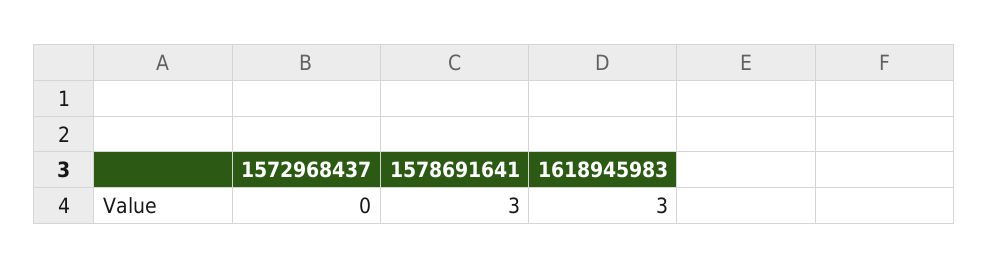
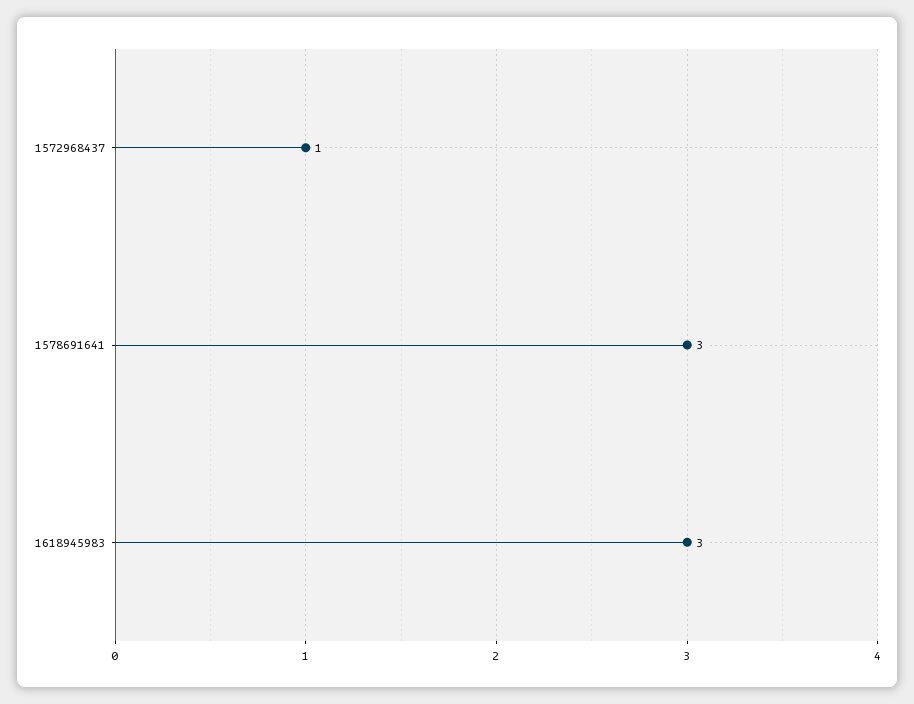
1572968437: 0 -> 1

